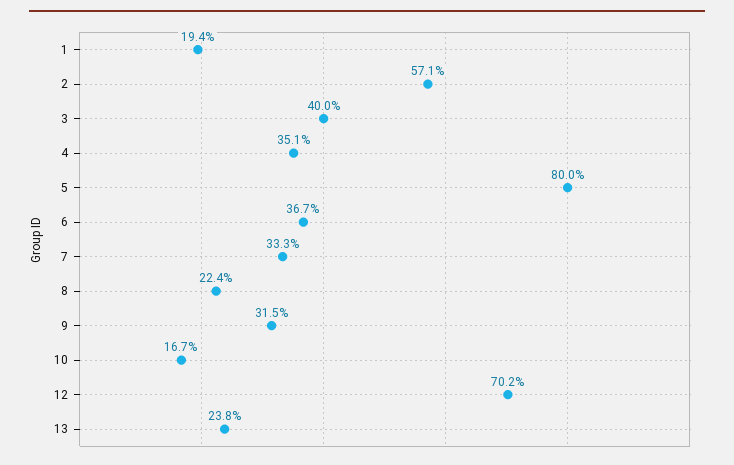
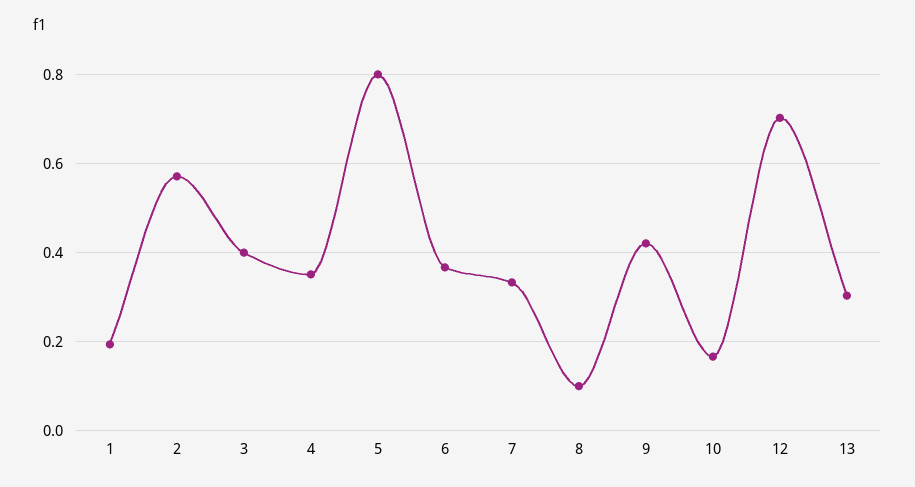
8: 0.224 -> 0.1
9: 0.315 -> 0.42
13: 0.238 -> 0.3

